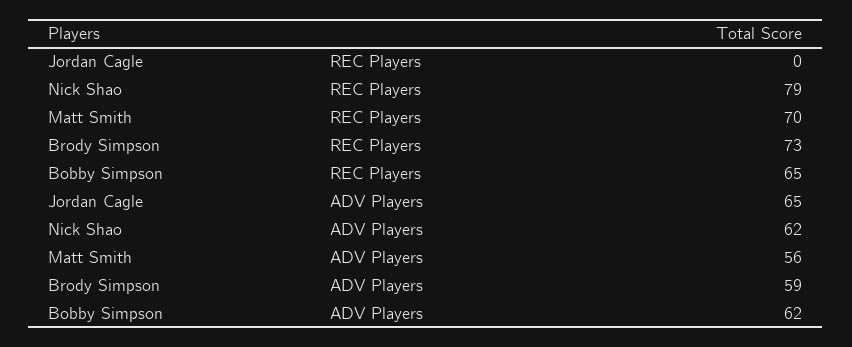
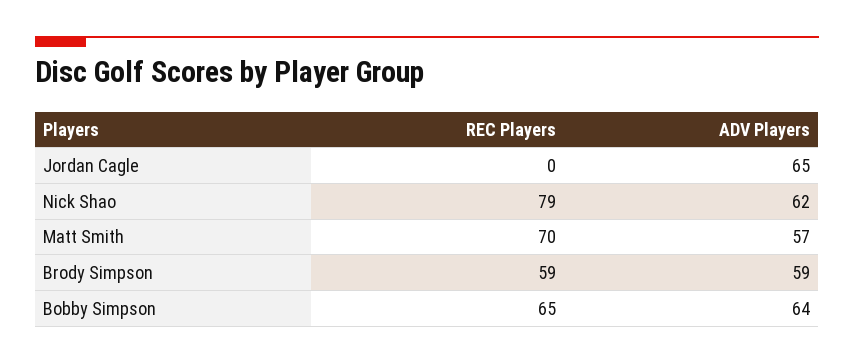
Brody Simpson, REC Players: 73 -> 59
Matt Smith, ADV Players: 56 -> 57
Bobby Simpson, ADV Players: 62 -> 64

